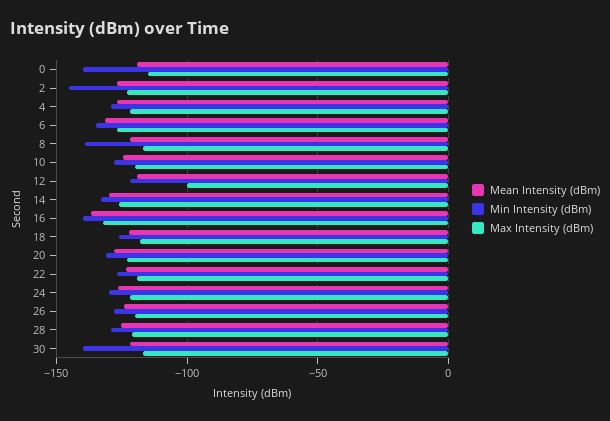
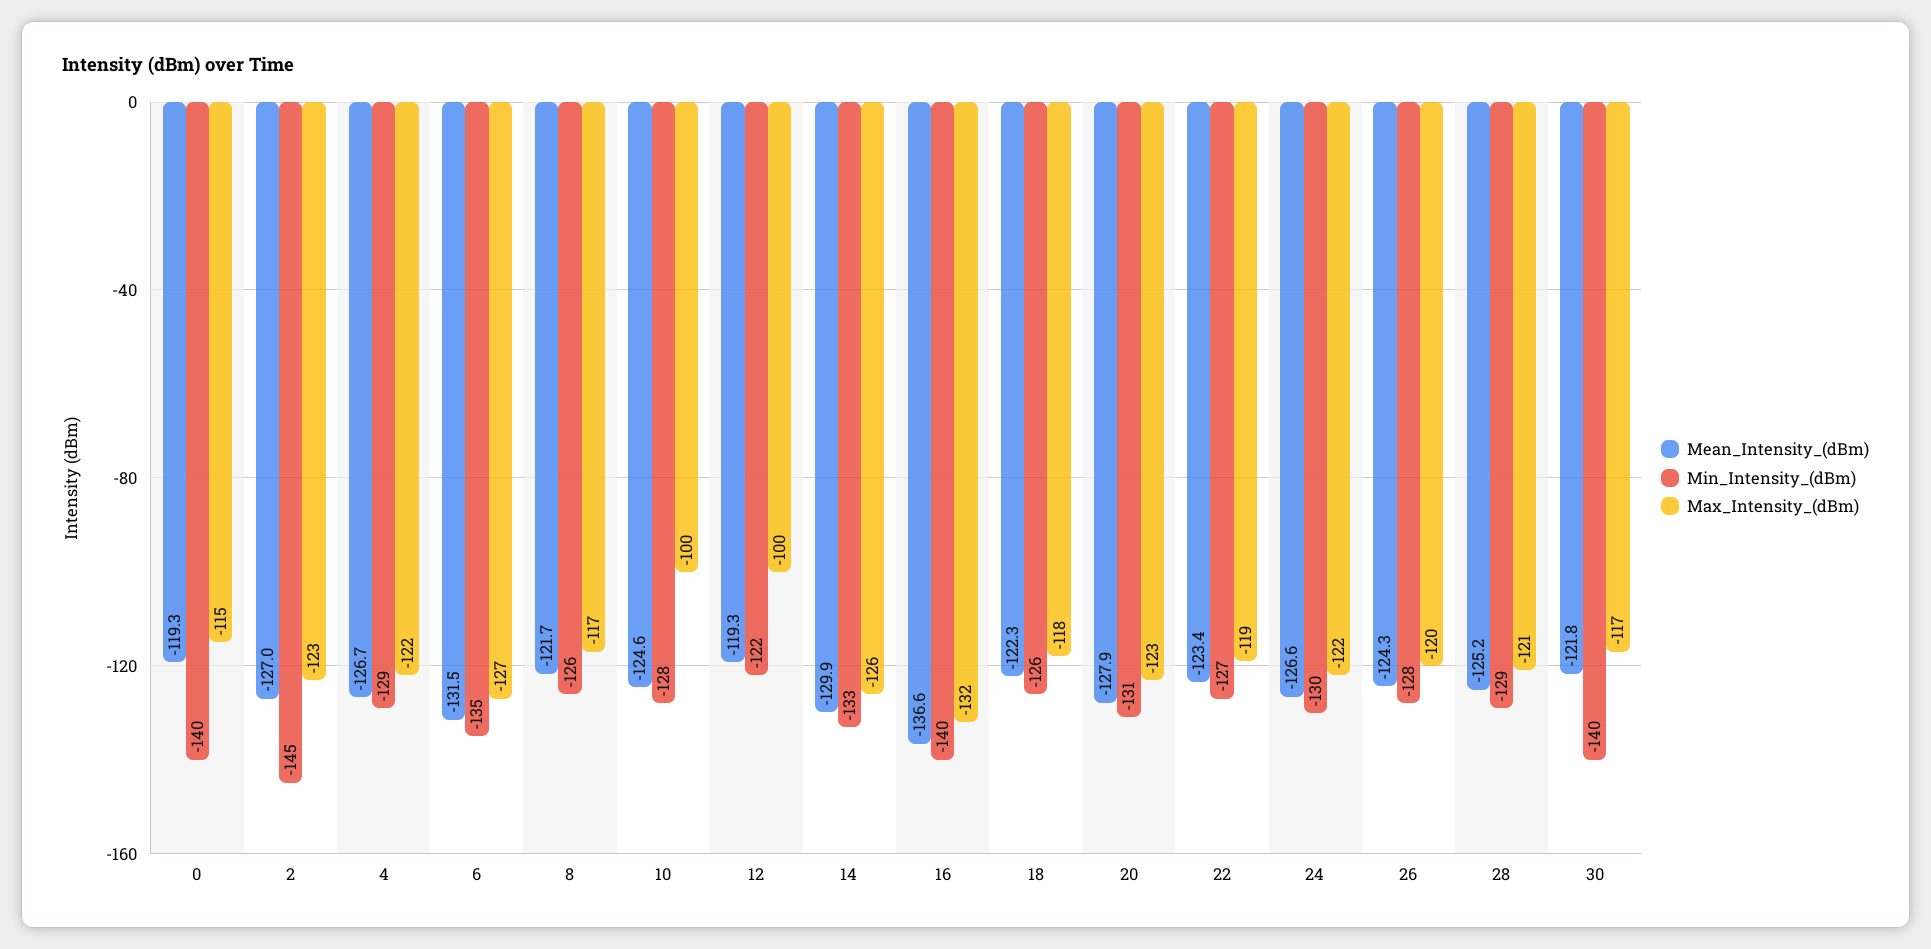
Min Intensity (dBm), 8: -140 -> -126
Max Intensity (dBm), 10: -120 -> -100

